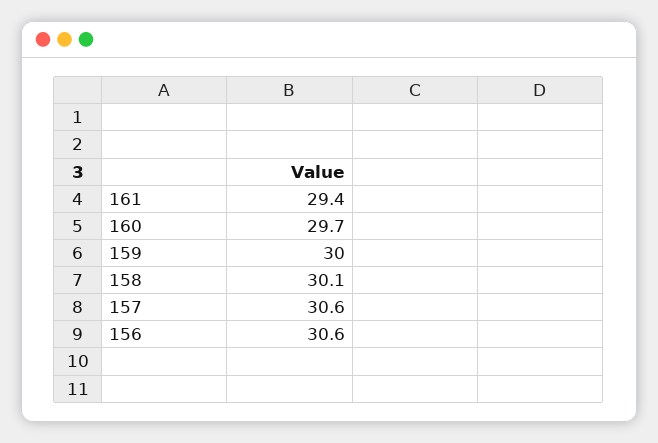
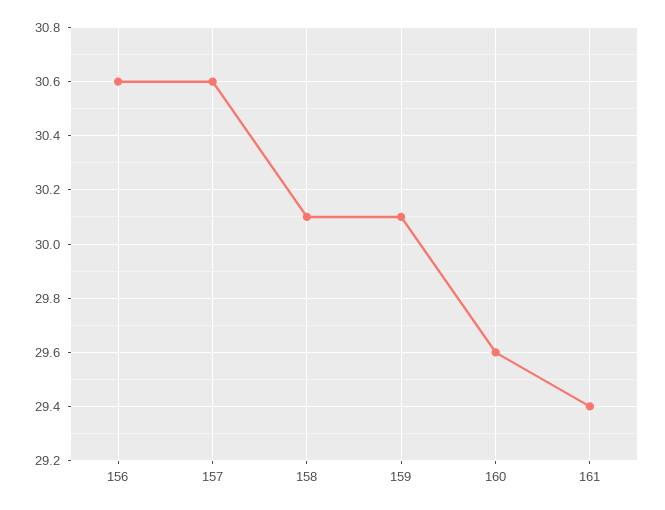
160: 29.7 -> 29.6
159: 30 -> 30.1

